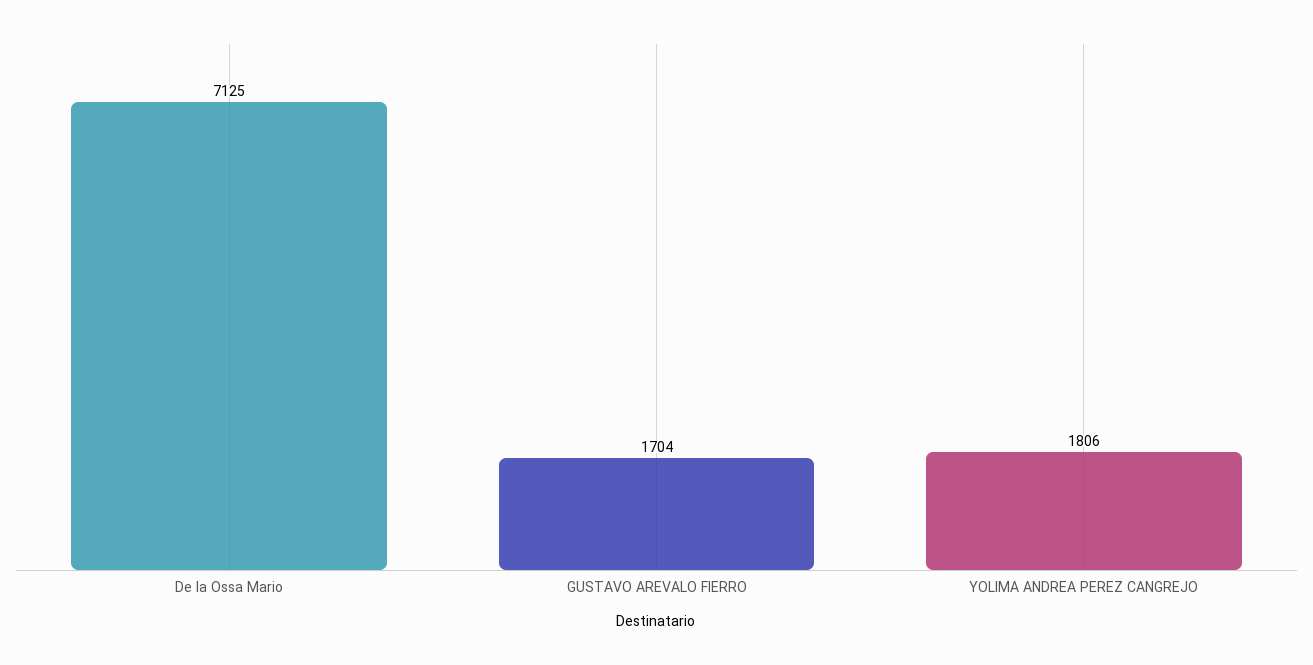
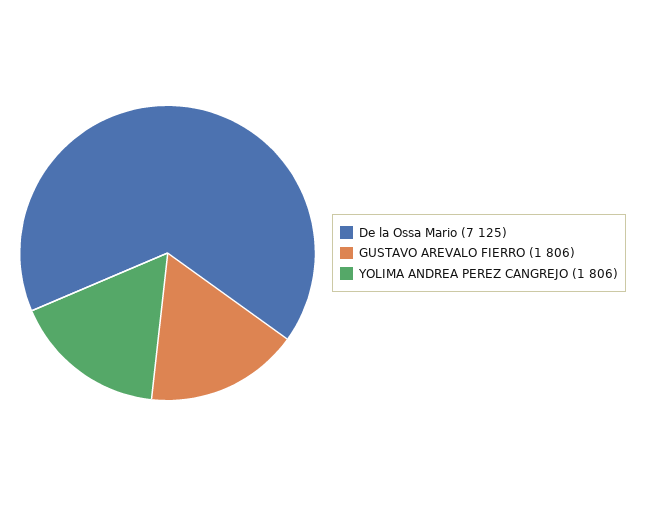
GUSTAVO AREVALO FIERRO: 1704 -> 1806

